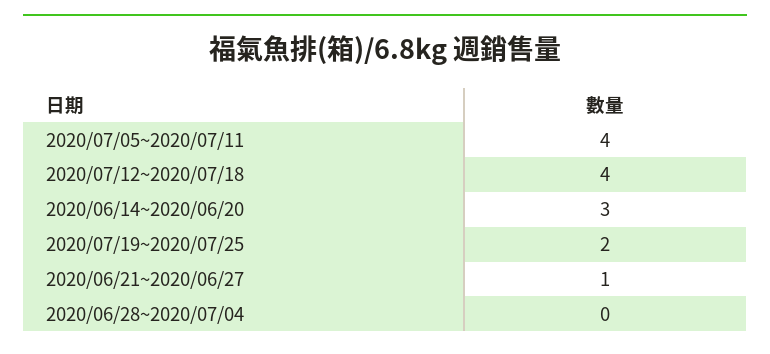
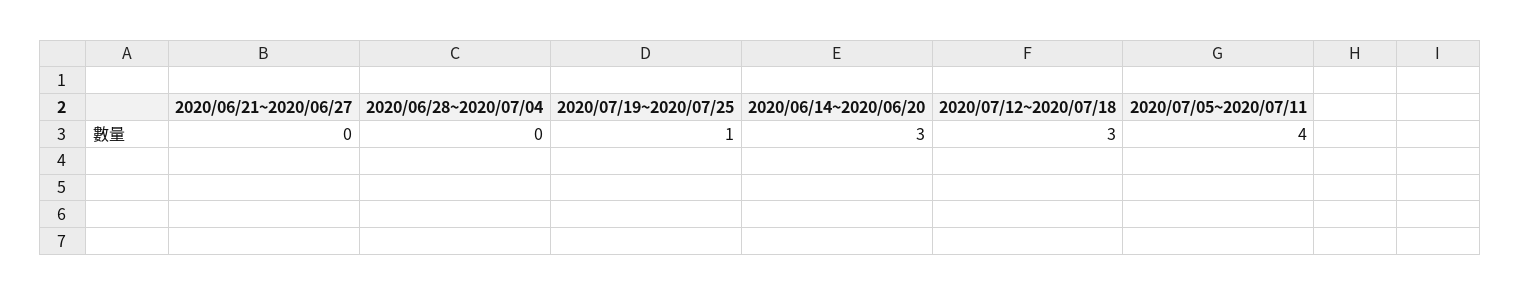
2020/07/12~2020/07/18: 4 -> 3
2020/07/19~2020/07/25: 2 -> 1
2020/06/21~2020/06/27: 1 -> 0

